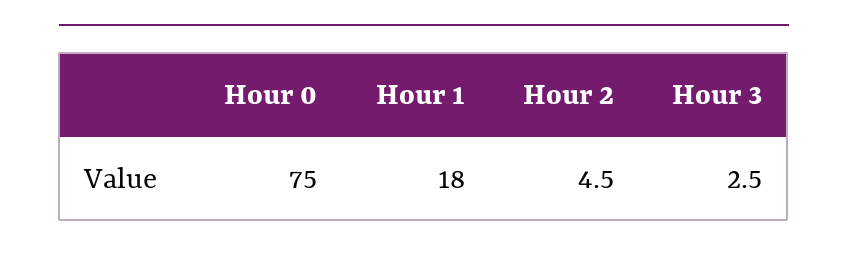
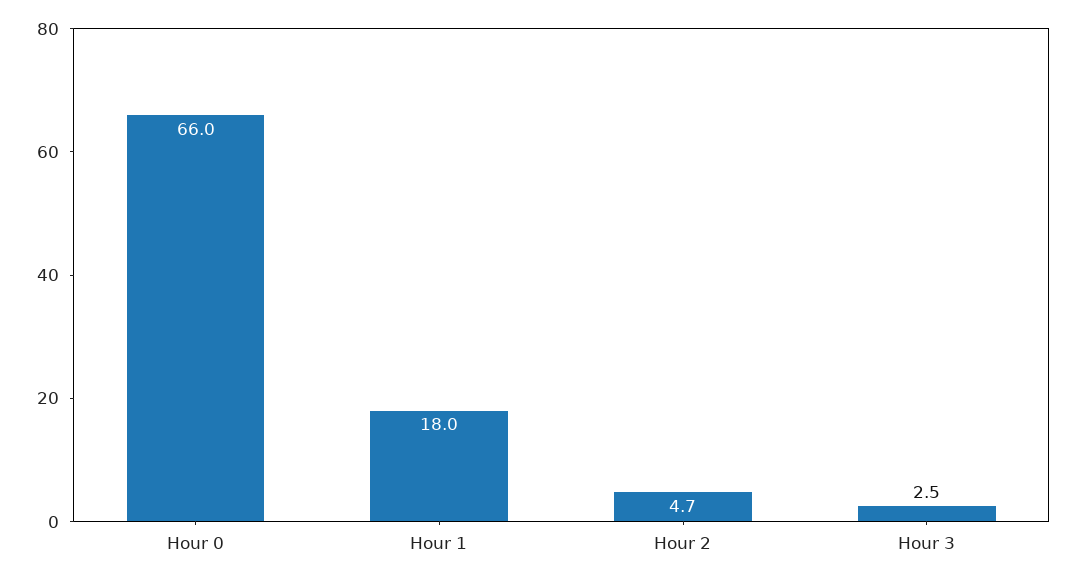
Hour 0: 75 -> 66
Hour 2: 4.5 -> 4.7

